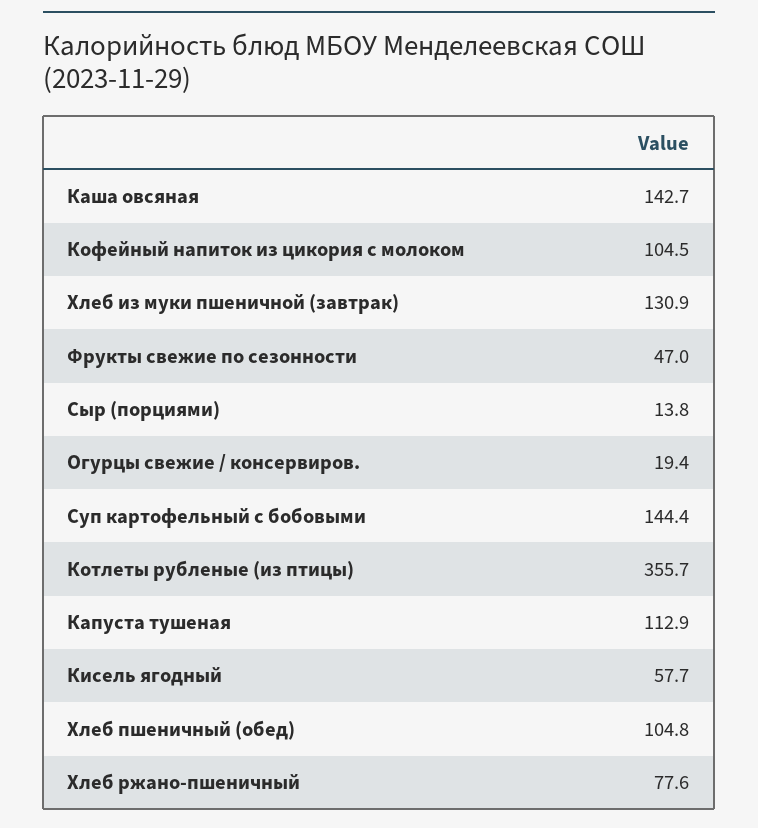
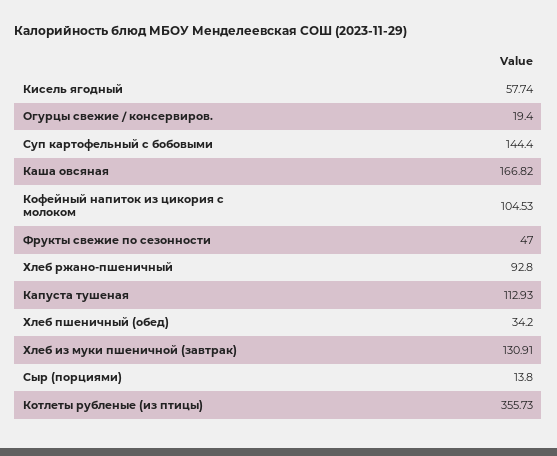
Каша овсяная: 142.7 -> 166.82
Хлеб пшеничный (обед): 104.8 -> 34.2
Хлеб ржано-пшеничный: 77.6 -> 92.8

